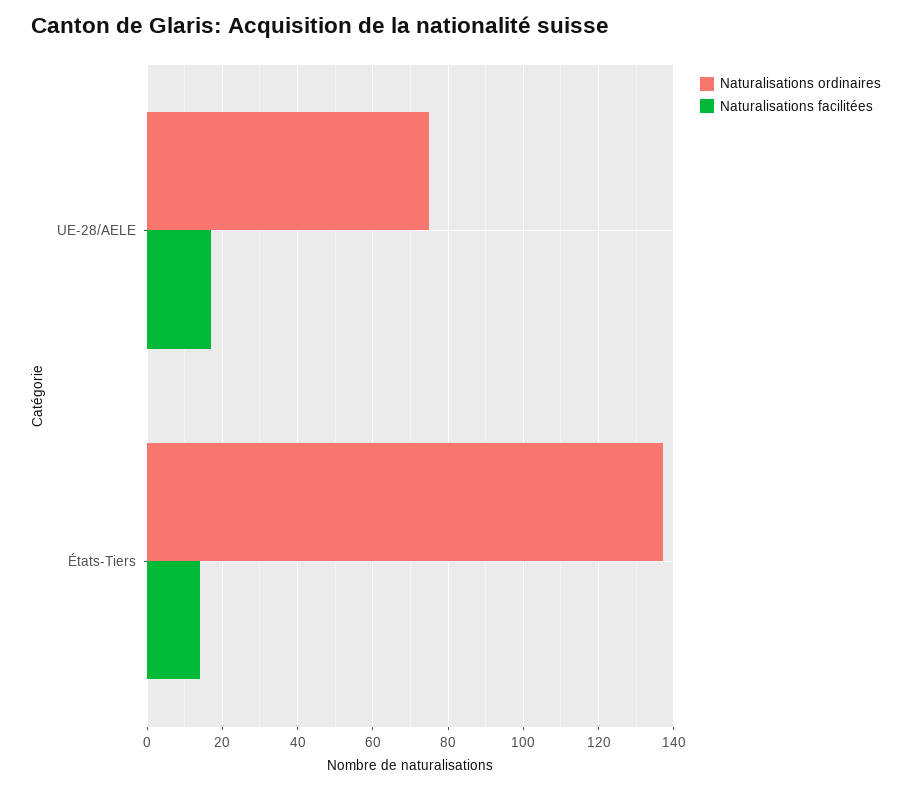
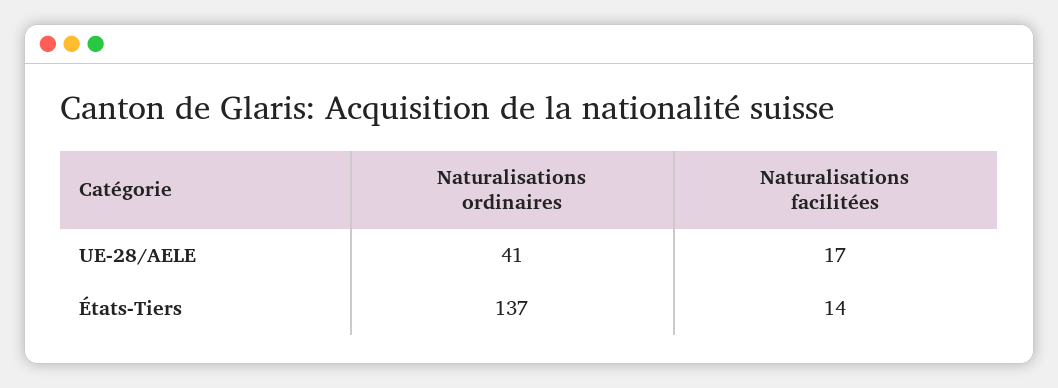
Naturalisations ordinaires, UE-28/AELE: 75 -> 41

